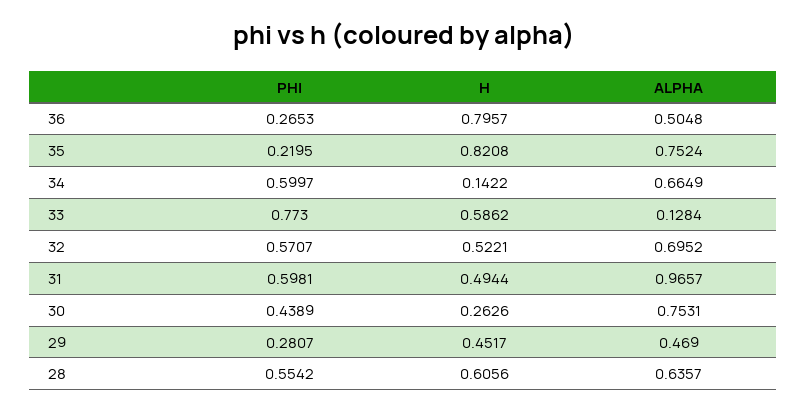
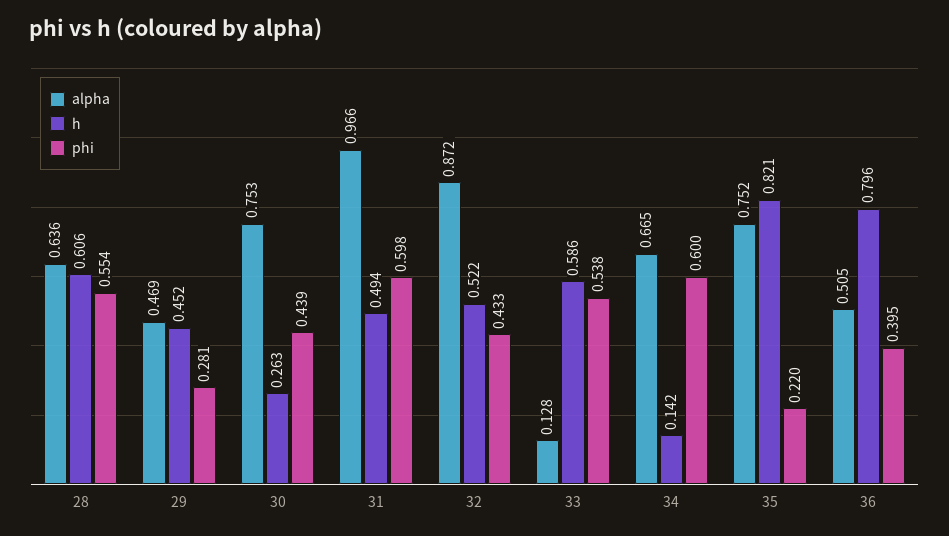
PHI, 36: 0.2653 -> 0.395
PHI, 33: 0.773 -> 0.538
PHI, 32: 0.5707 -> 0.433
ALPHA, 32: 0.6952 -> 0.872

